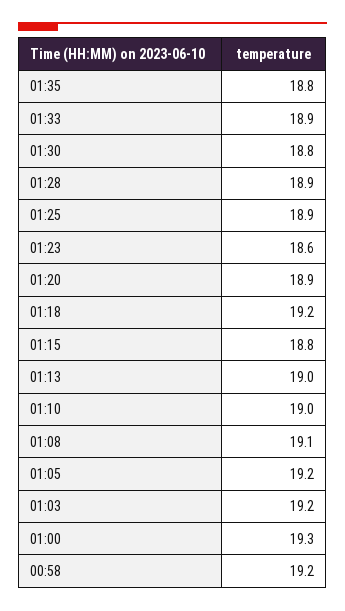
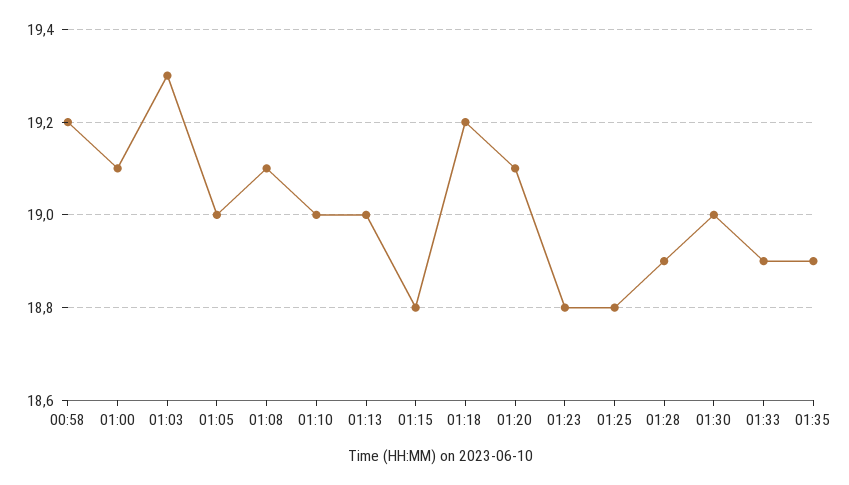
01:35: 18.8 -> 18.9
01:30: 18.8 -> 19
01:25: 18.9 -> 18.8
01:23: 18.6 -> 18.8
01:20: 18.9 -> 19.1
01:05: 19.2 -> 19
01:03: 19.2 -> 19.3
01:00: 19.3 -> 19.1

